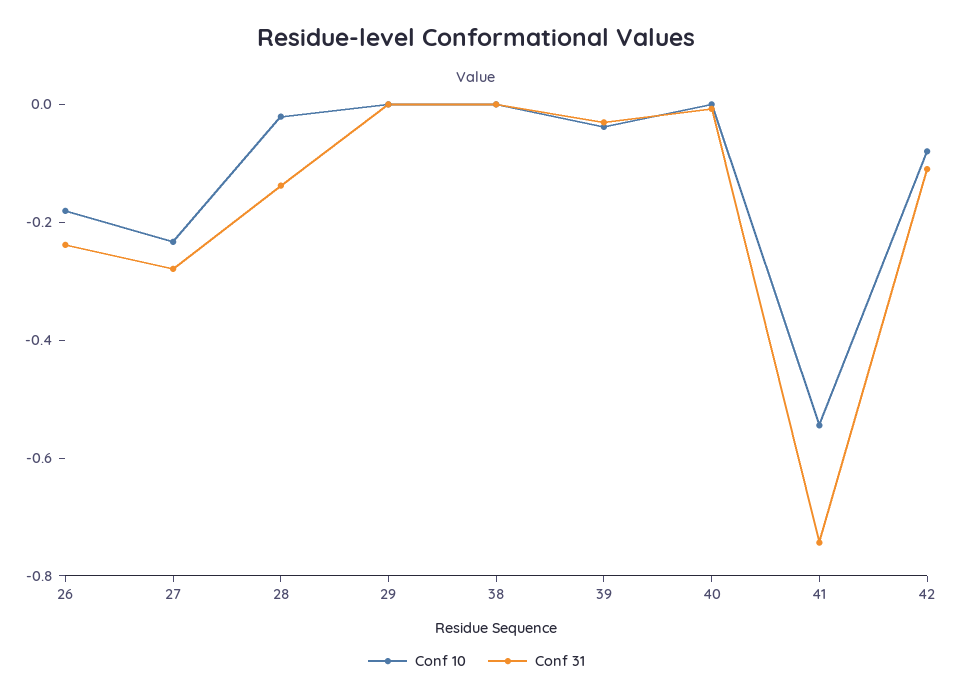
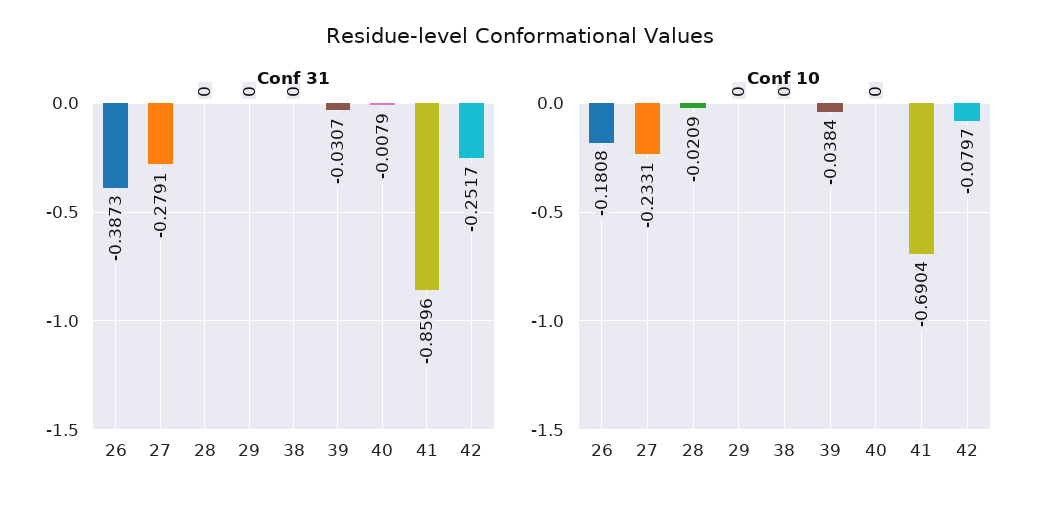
Conf 31, 26: -0.25 -> -0.3873
Conf 31, 28: -0.15 -> 0
Conf 10, 41: -0.55 -> -0.6904
Conf 31, 41: -0.75 -> -0.8596
Conf 31, 42: -0.1 -> -0.2517

